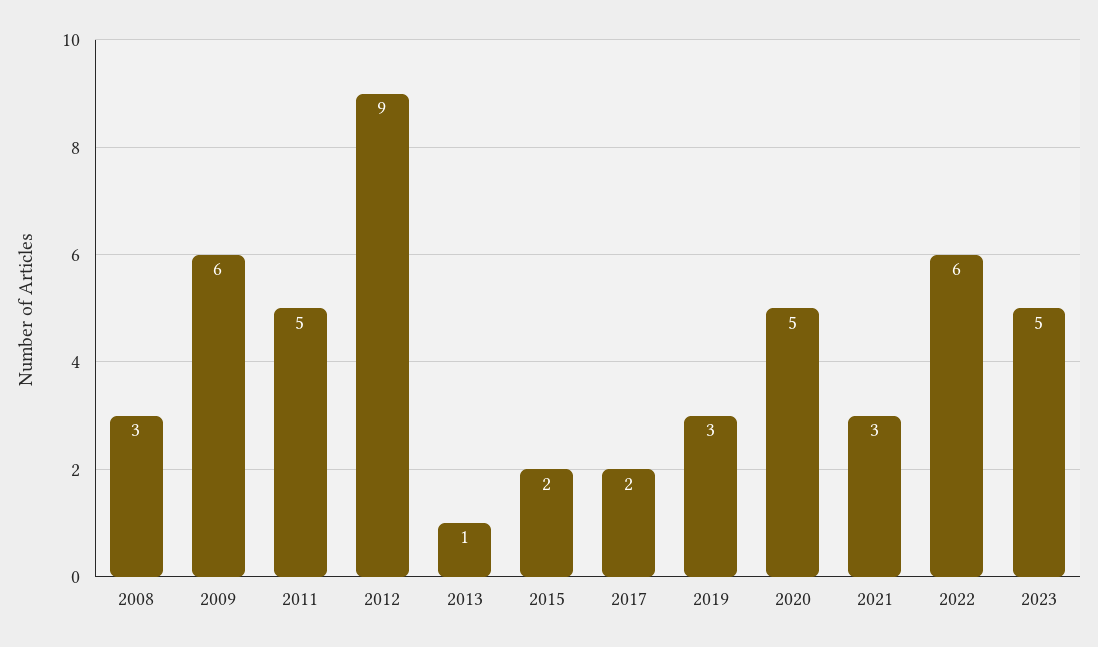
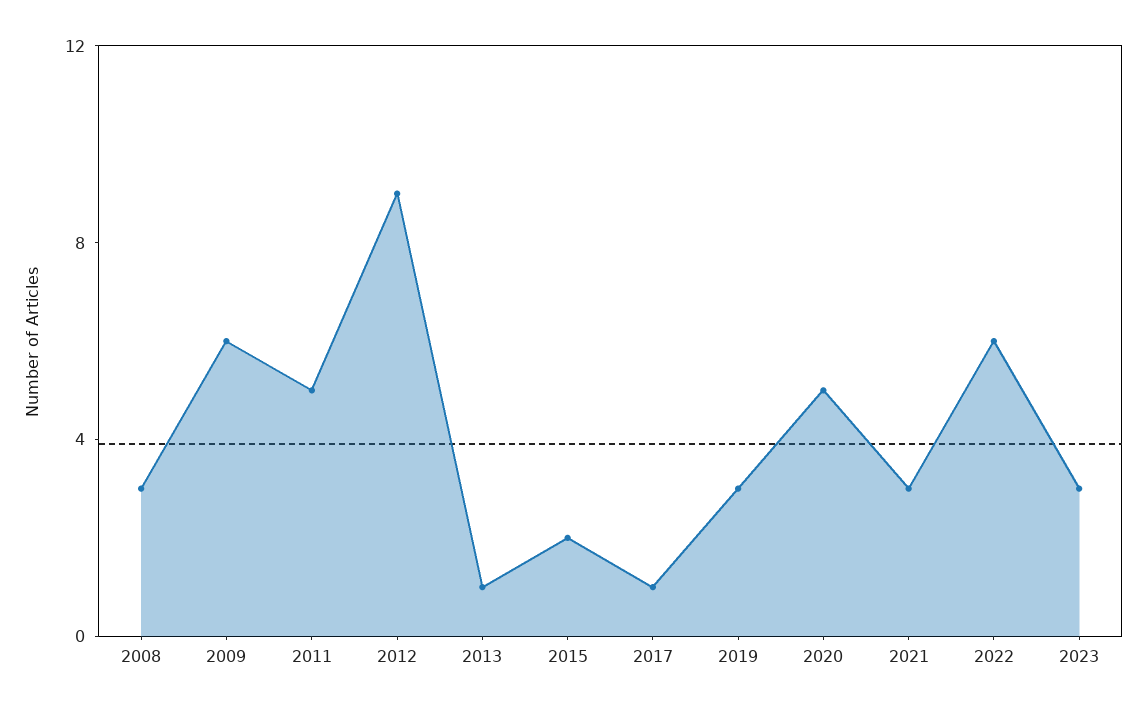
2017: 2 -> 1
2023: 5 -> 3

